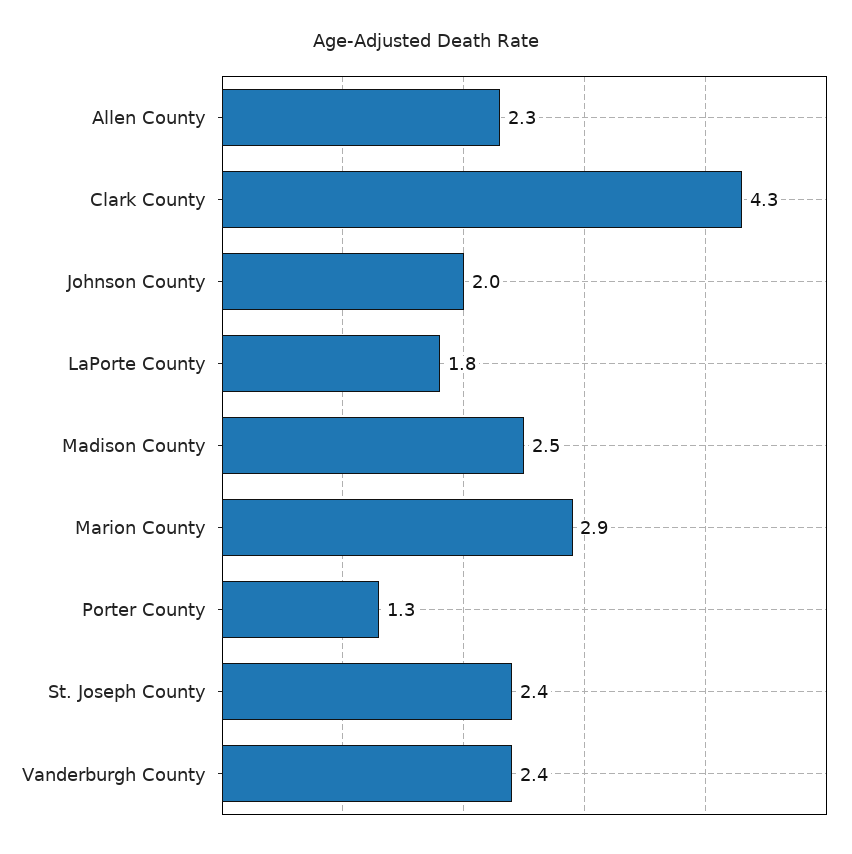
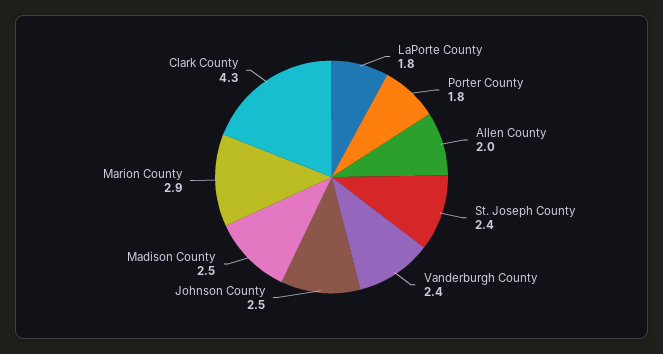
Allen County: 2.3 -> 2
Johnson County: 2 -> 2.5
Porter County: 1.3 -> 1.8

